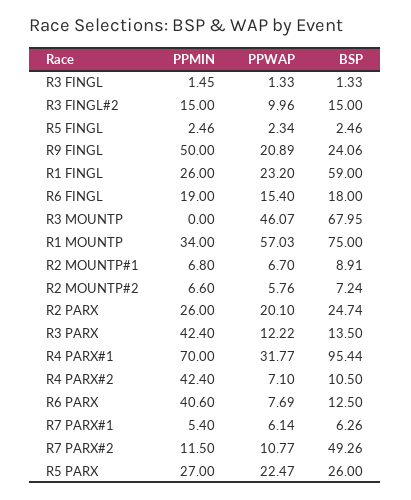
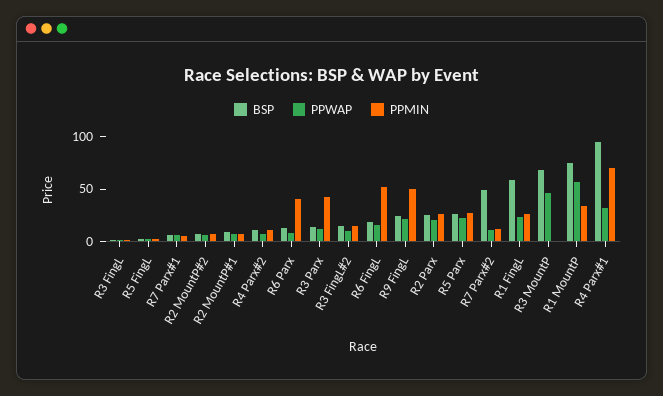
PPMIN, R6 FINGL: 19 -> 50
PPMIN, R4 PARX#2: 42.4 -> 10

